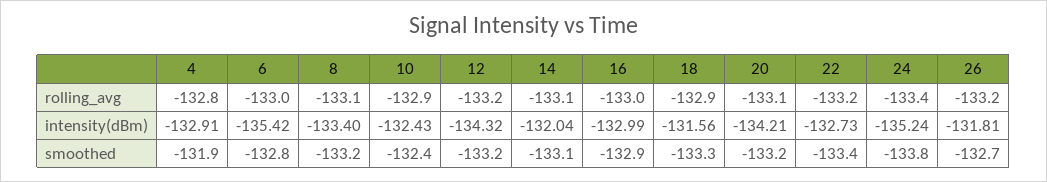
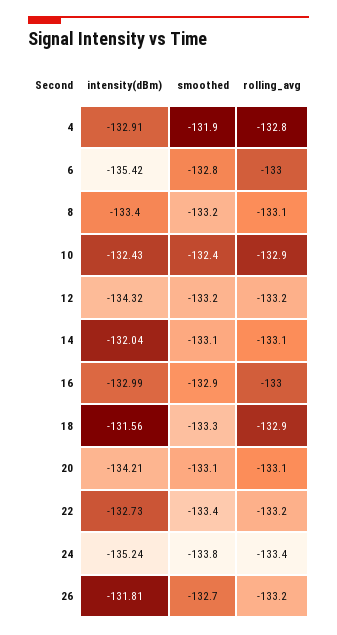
20, smoothed: -133.2 -> -133.1

